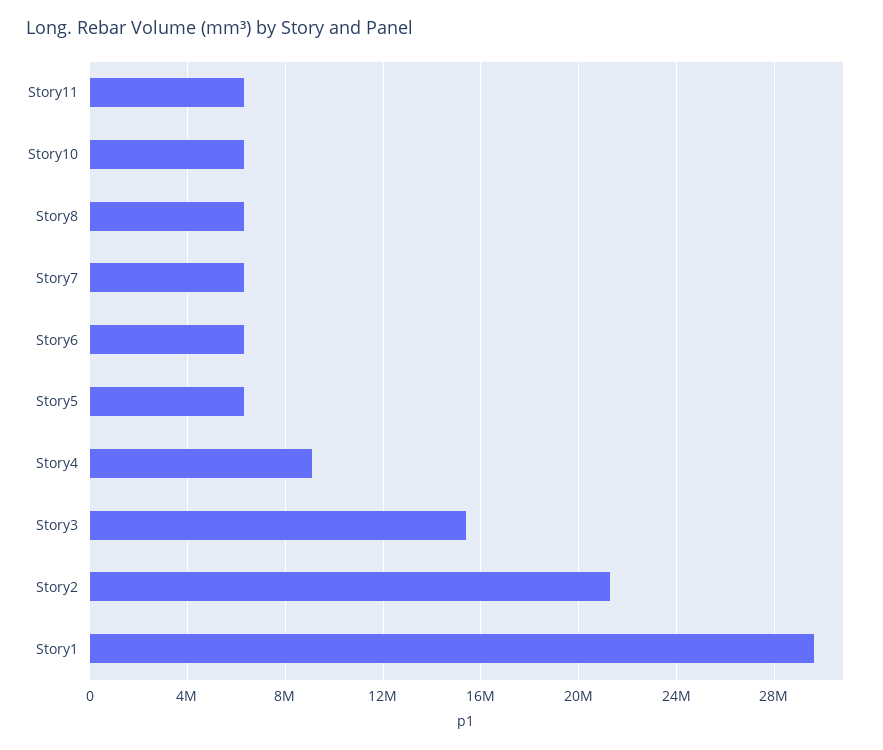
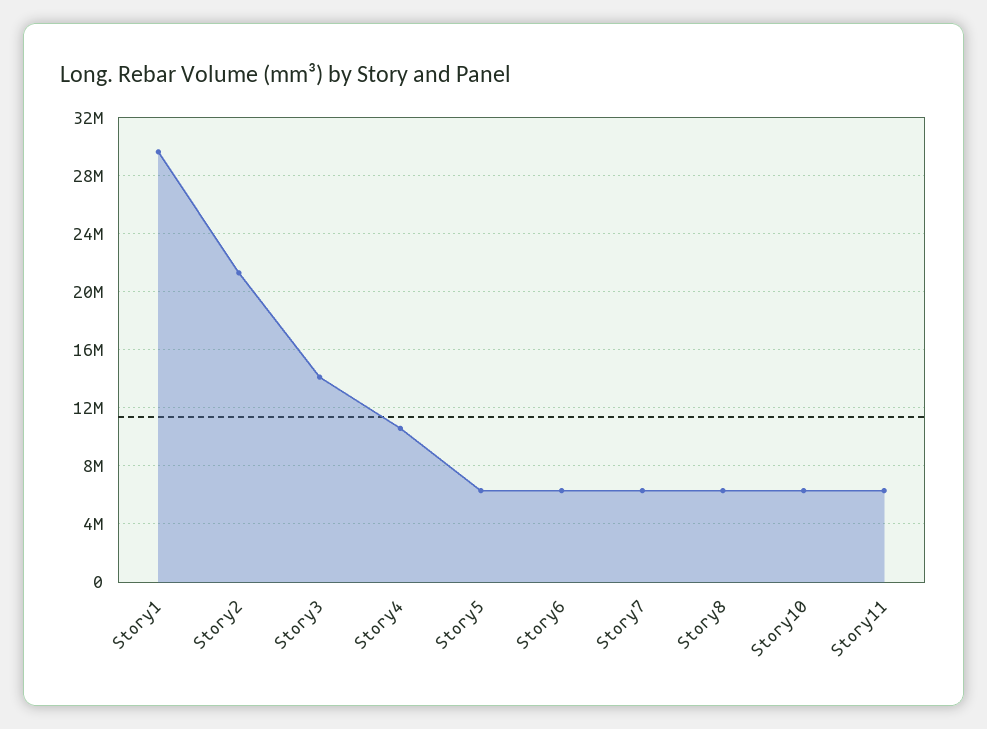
Story4: 9000000 -> 10500000
Story3: 15500000 -> 14000000

